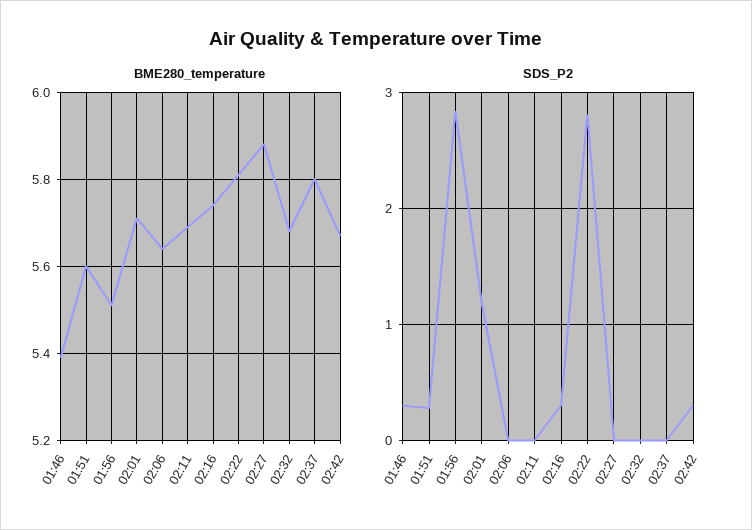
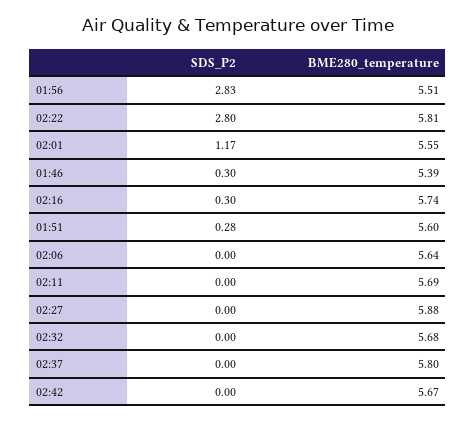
BME280_temperature, 02:01: 5.7 -> 5.55
SDS_P2, 02:42: 0.3 -> 0

